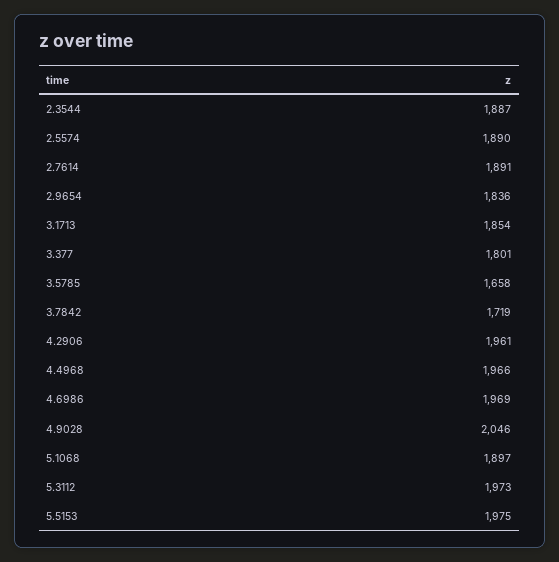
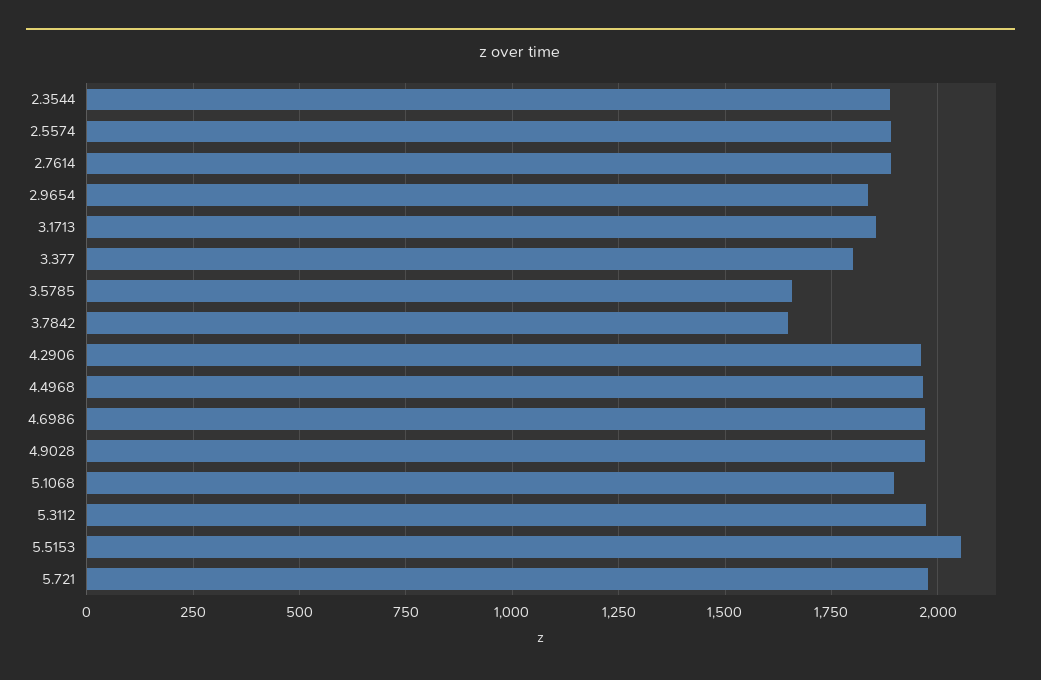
3.7842: 1719 -> 1650
4.9028: 2046 -> 1975
5.5153: 1975 -> 2050
5.721: none -> 1975

